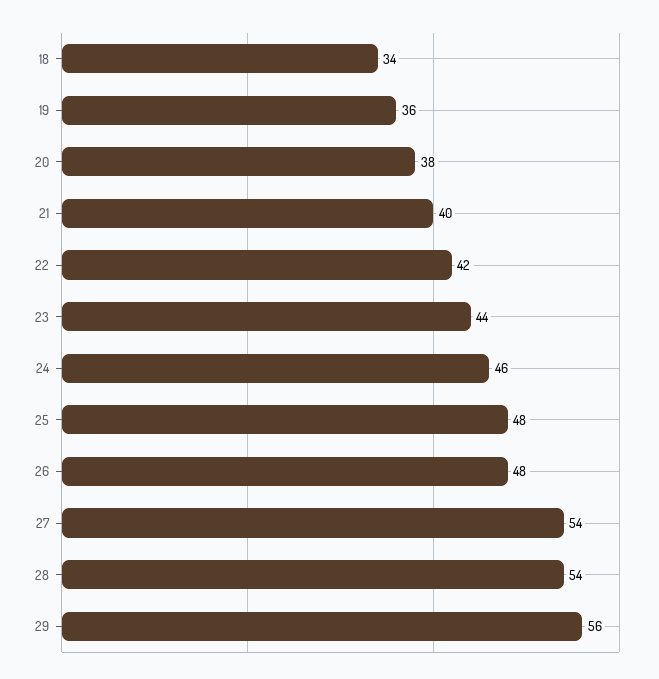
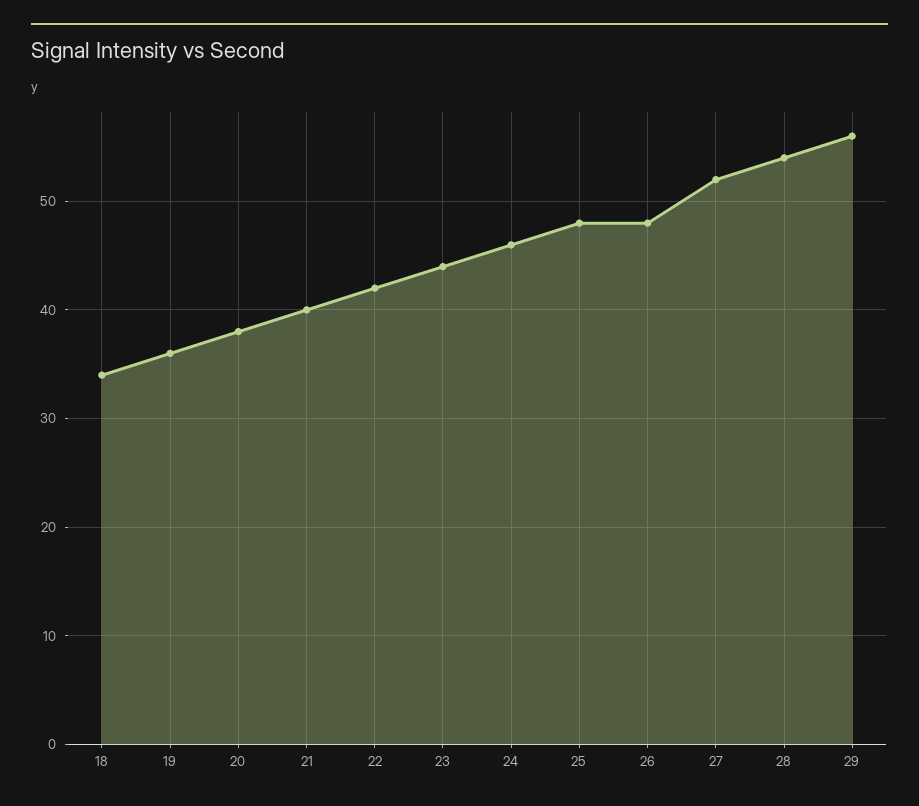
27: 54 -> 52

